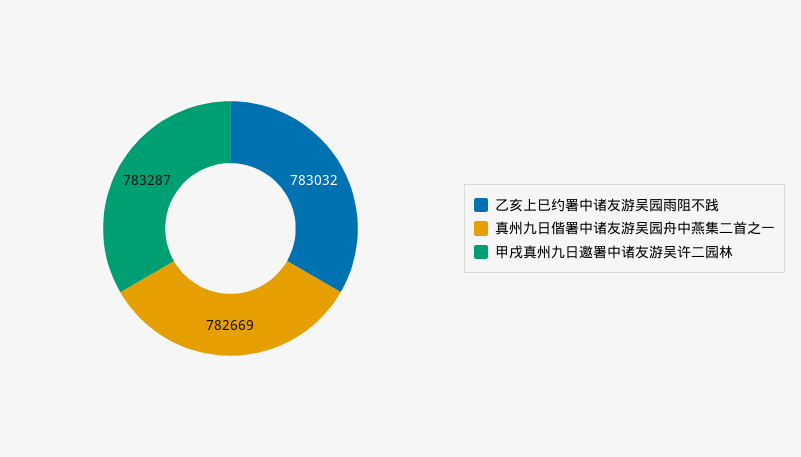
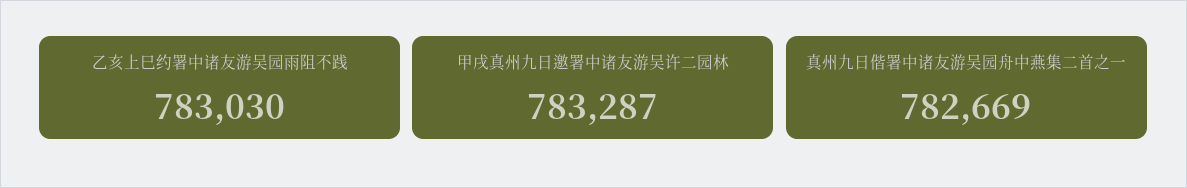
乙亥上巳约署中诸友游吴园雨阻不践: 783032 -> 783030

